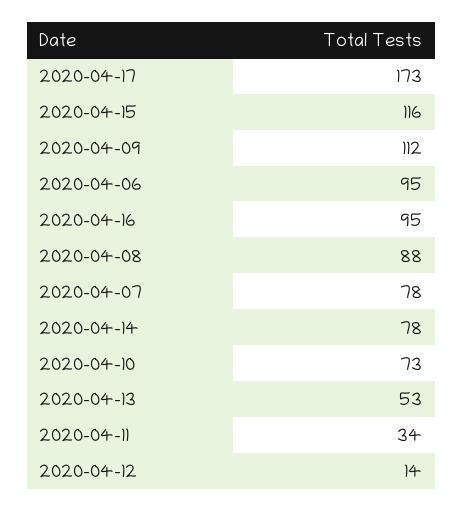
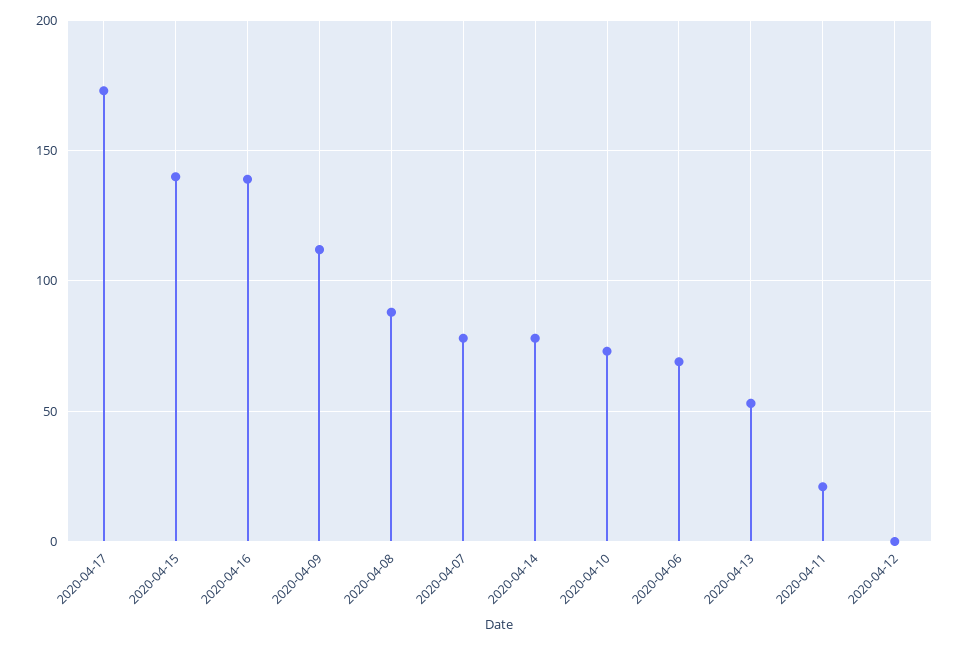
2020-04-15: 116 -> 140
2020-04-06: 95 -> 70
2020-04-16: 95 -> 140
2020-04-11: 34 -> 20
2020-04-12: 14 -> 0

